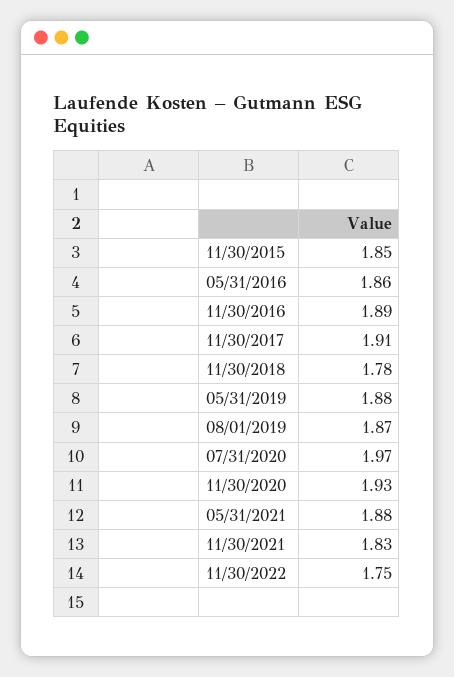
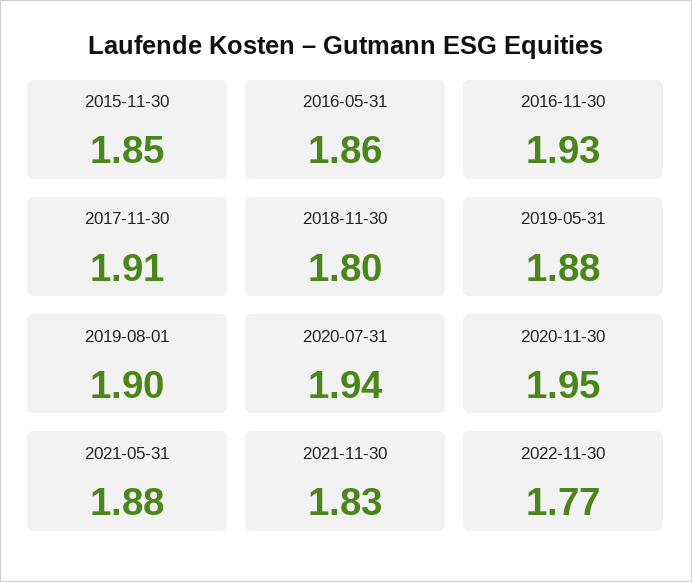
11/30/2016: 1.89 -> 1.93
11/30/2018: 1.78 -> 1.8
08/01/2019: 1.87 -> 1.9
07/31/2020: 1.97 -> 1.94
11/30/2020: 1.93 -> 1.95
11/30/2022: 1.75 -> 1.77

